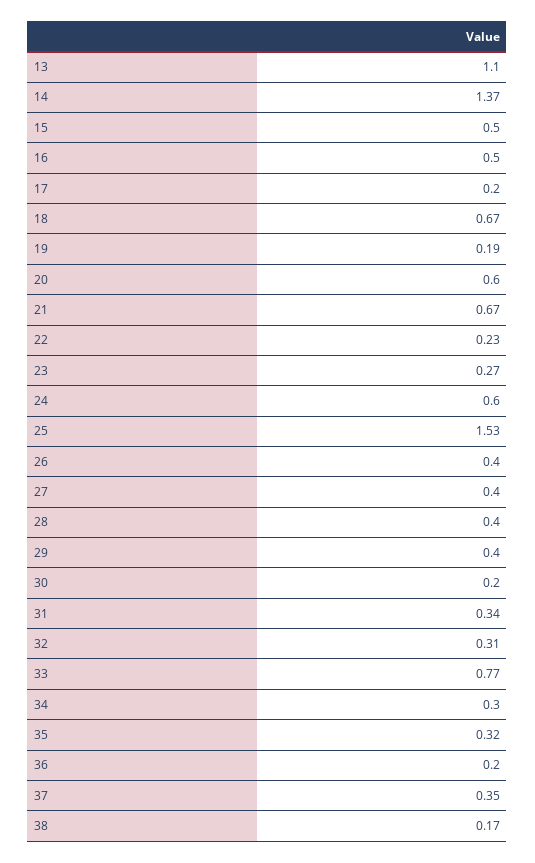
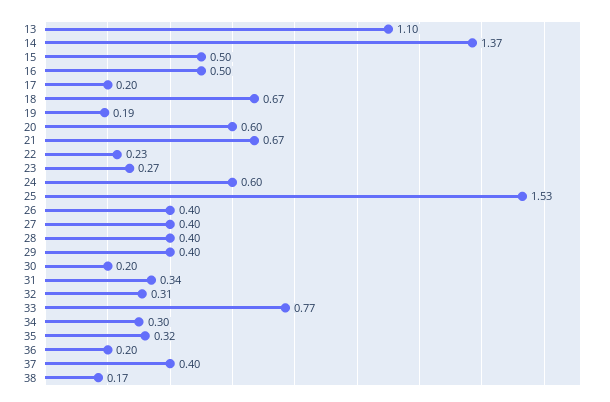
37: 0.35 -> 0.4

